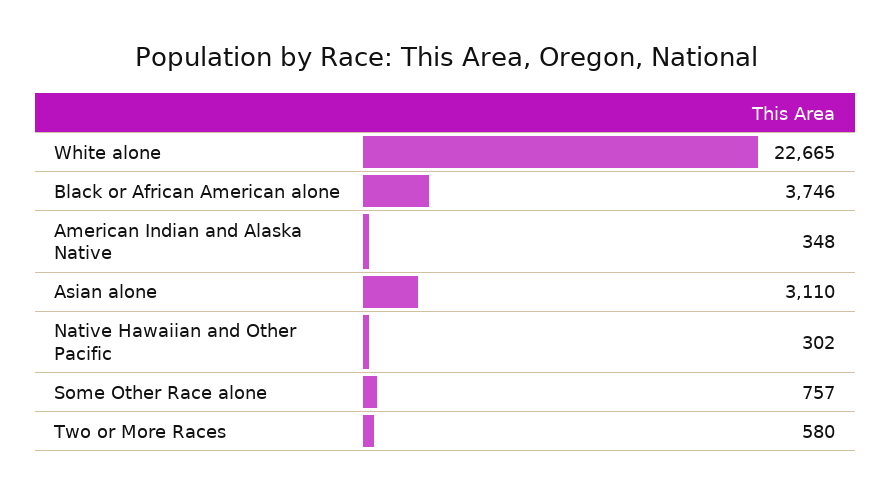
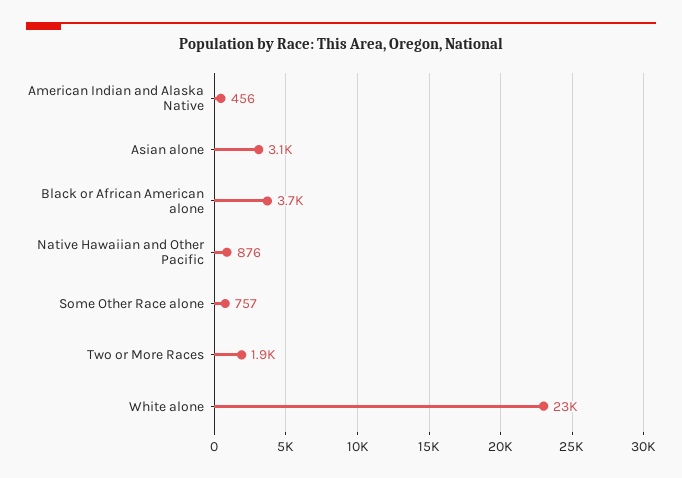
American Indian and Alaska Native: 348 -> 456
Native Hawaiian and Other Pacific: 302 -> 876
Two or More Races: 580 -> 1900

